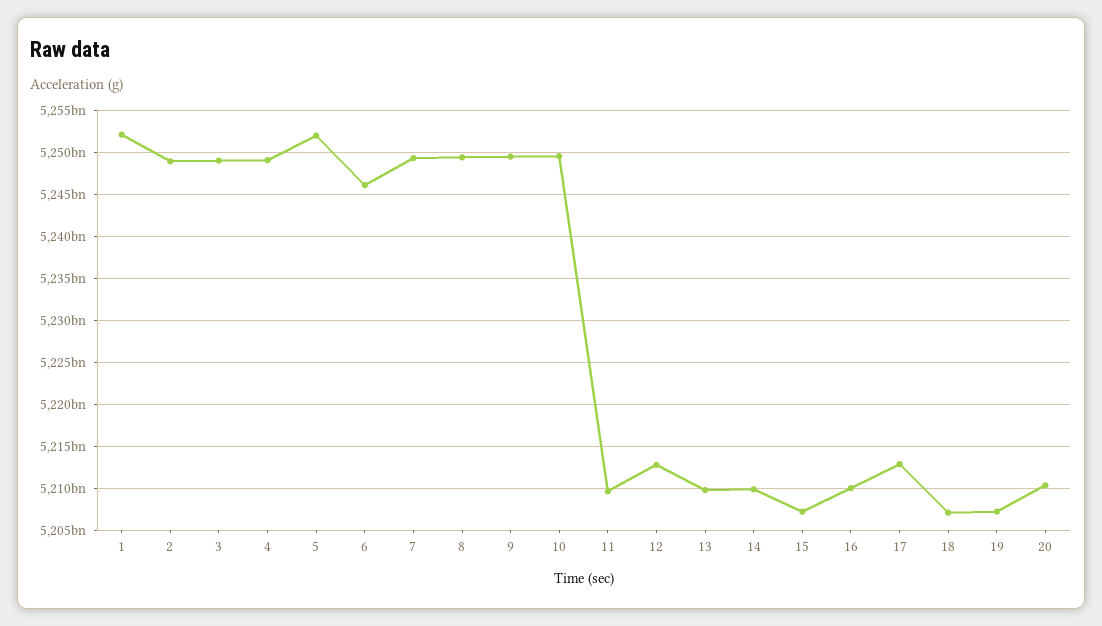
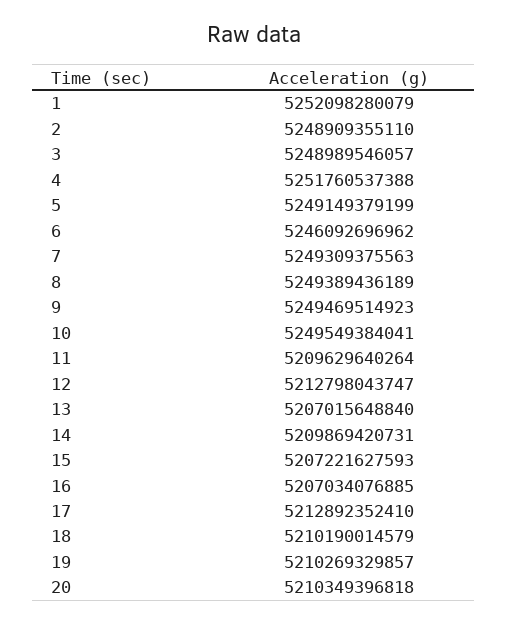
4: 5249000000000 -> 5251760537388
5: 5252000000000 -> 5249149379199
13: 5210000000000 -> 5207015648840
16: 5210000000000 -> 5207034076885
18: 5207000000000 -> 5210190014579
19: 5207000000000 -> 5210269329857

